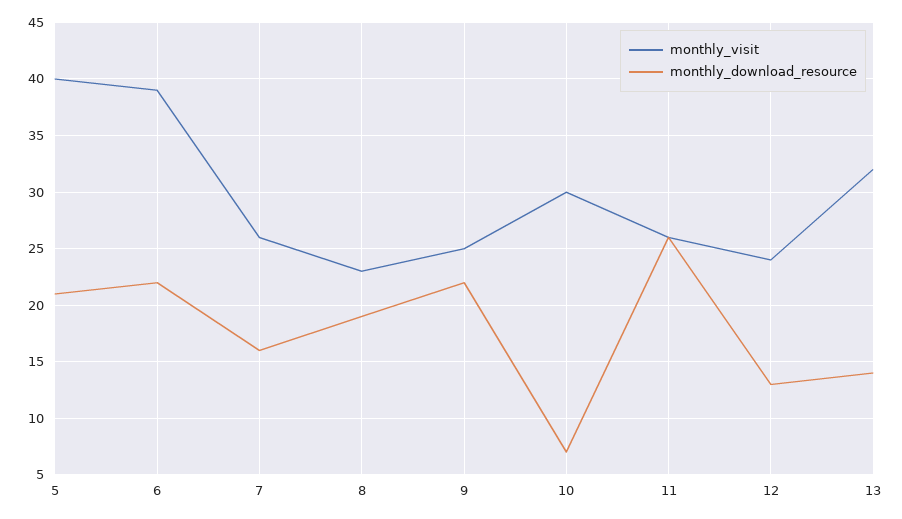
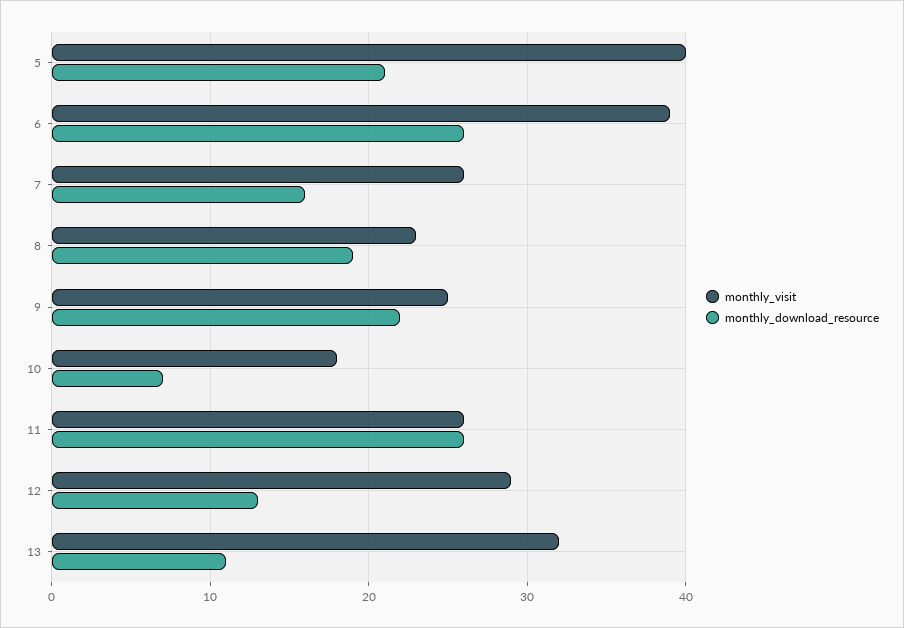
monthly_download_resource, 6: 22 -> 26
monthly_visit, 10: 30 -> 18
monthly_visit, 12: 24 -> 29
monthly_download_resource, 13: 14 -> 11

